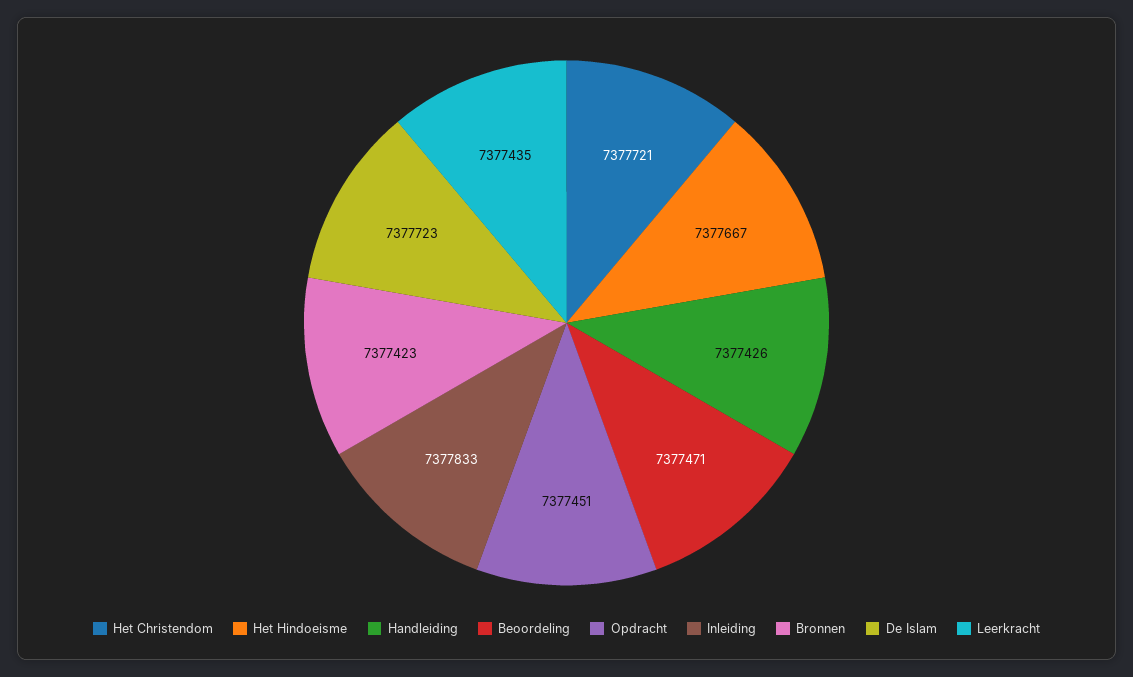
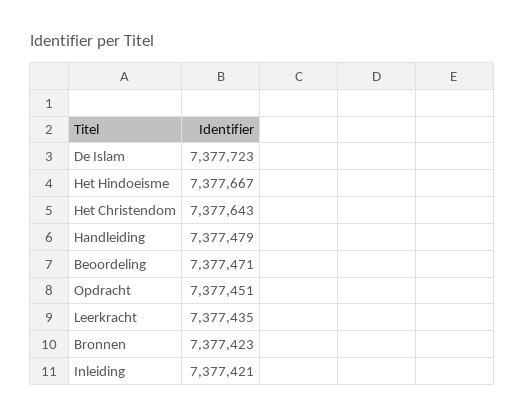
Het Christendom: 7377721 -> 7377643
Handleiding: 7377426 -> 7377479
Inleiding: 7377833 -> 7377421

